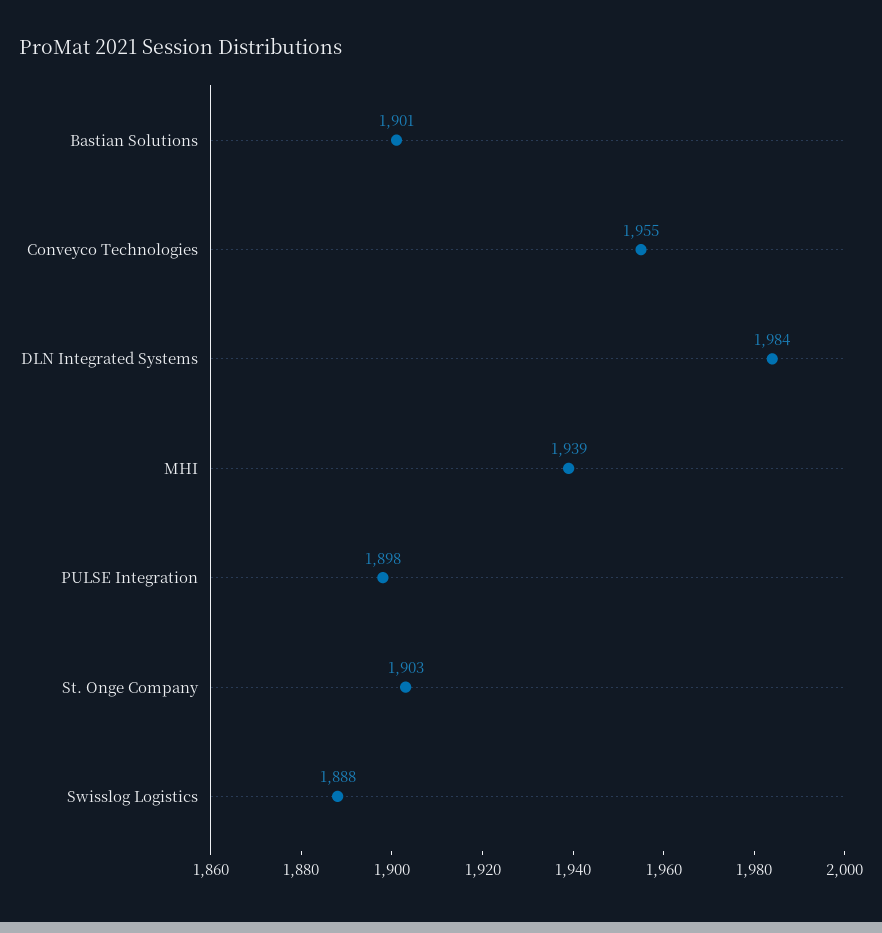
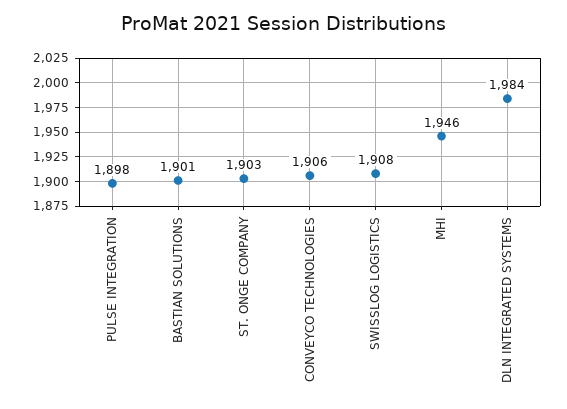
Conveyco Technologies: 1955 -> 1906
MHI: 1939 -> 1946
Swisslog Logistics: 1888 -> 1908

